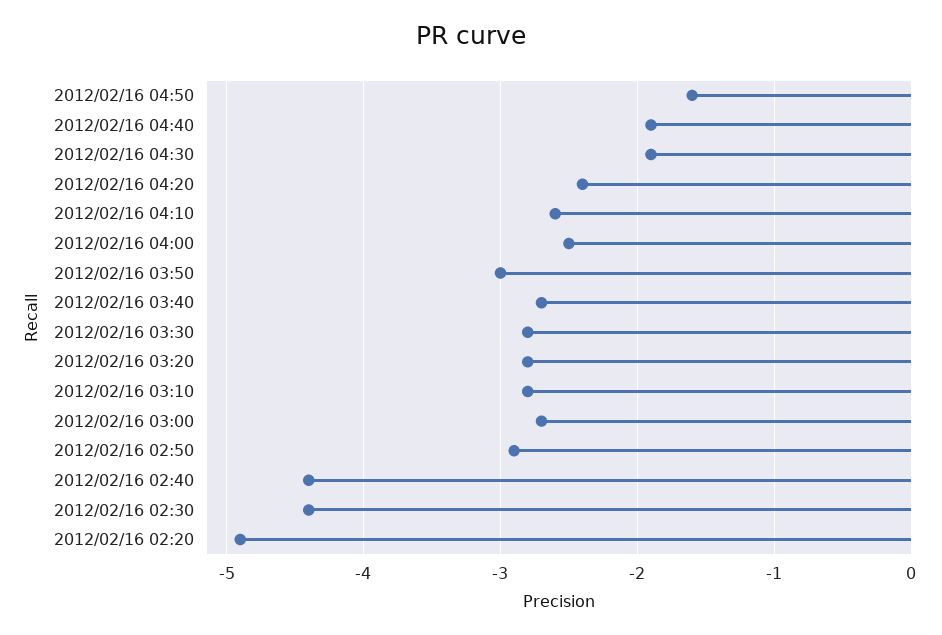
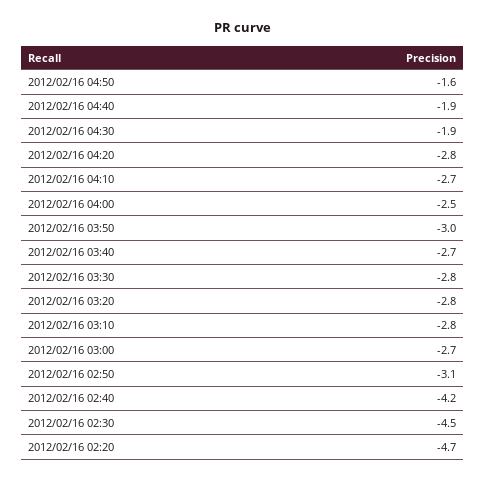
2012/02/16 04:20: -2.4 -> -2.8
2012/02/16 04:10: -2.6 -> -2.7
2012/02/16 02:50: -2.9 -> -3.1
2012/02/16 02:40: -4.4 -> -4.2
2012/02/16 02:30: -4.4 -> -4.5
2012/02/16 02:20: -4.9 -> -4.7

